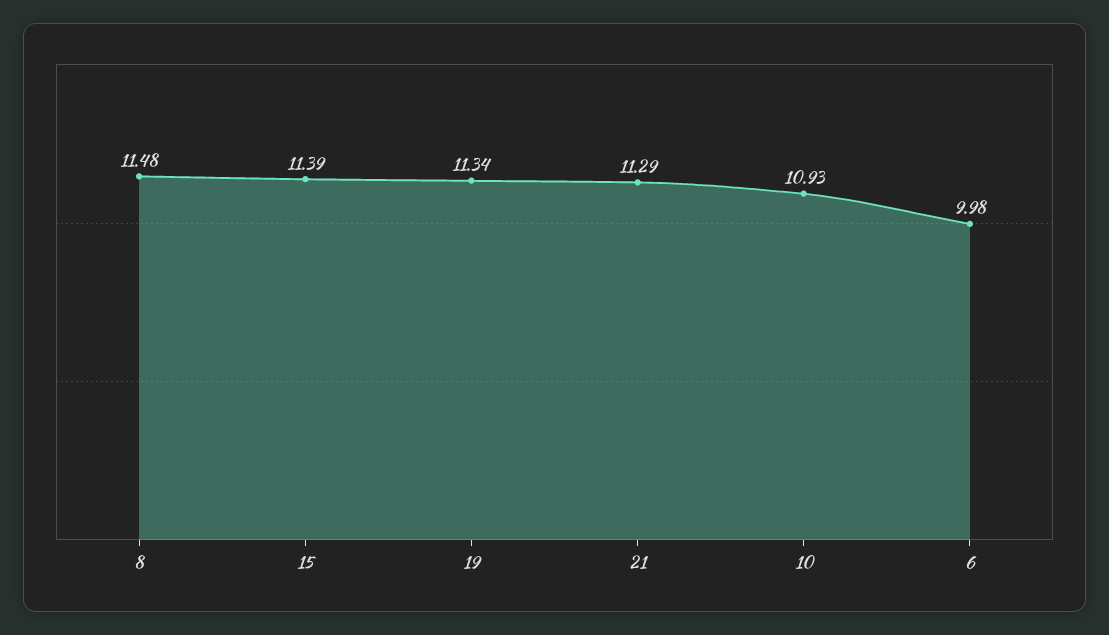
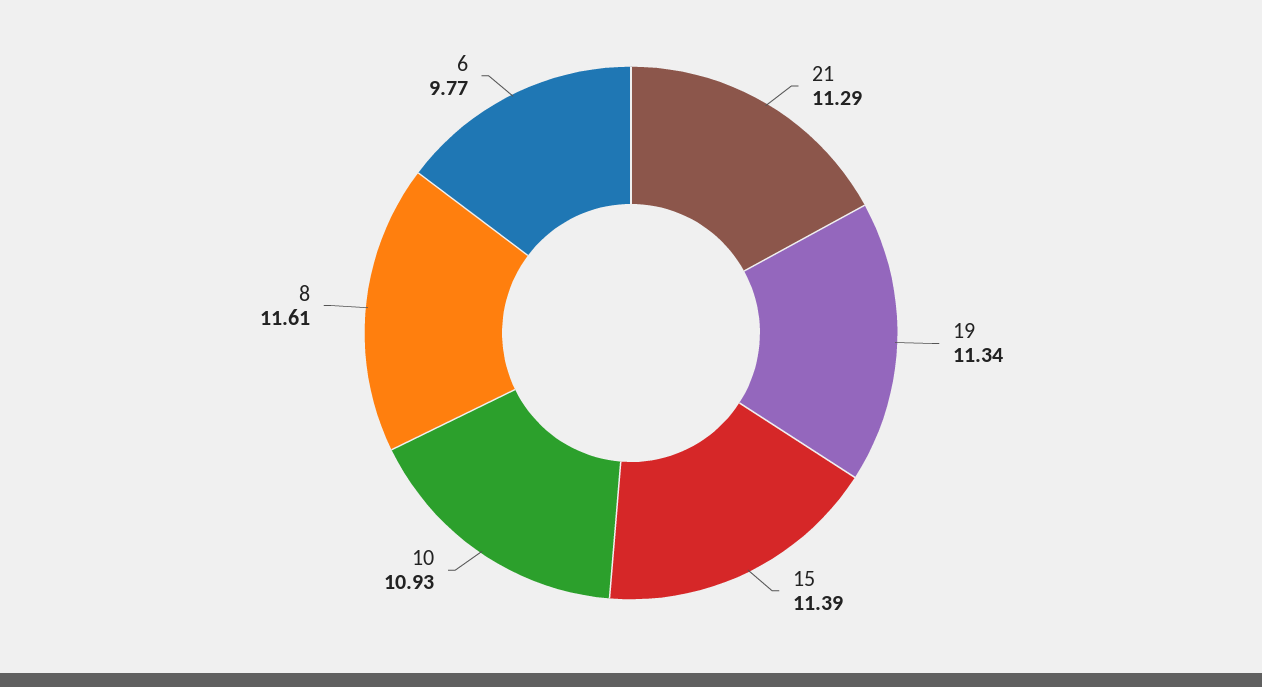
8: 11.48 -> 11.61
6: 9.98 -> 9.77

